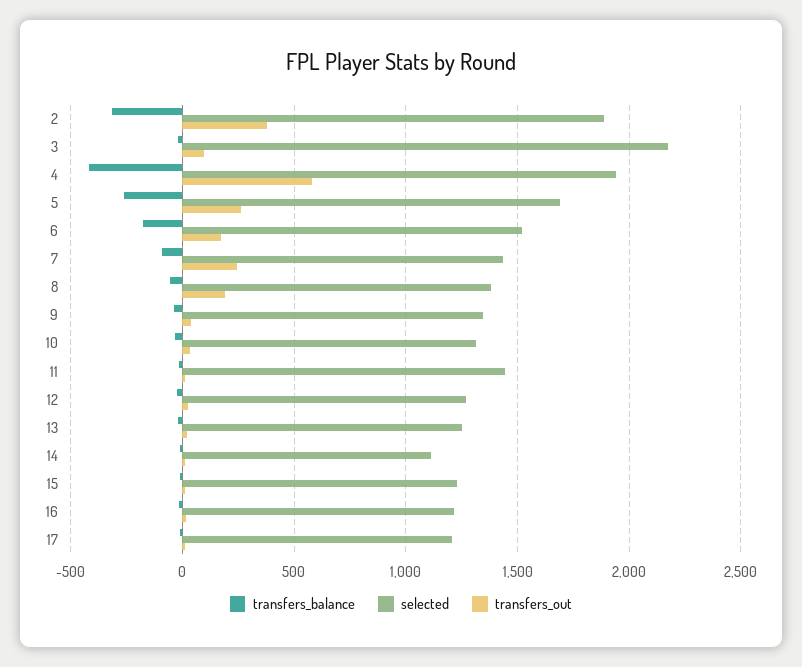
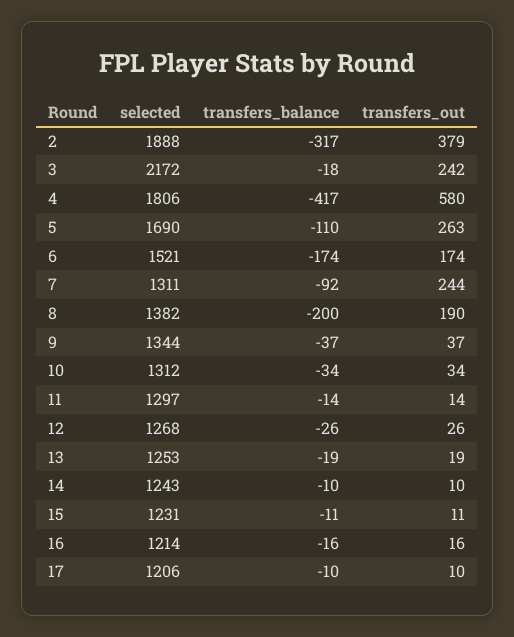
transfers_out, 3: 100 -> 242
selected, 4: 1950 -> 1806
transfers_balance, 5: -250 -> -110
selected, 7: 1450 -> 1311
transfers_balance, 8: -50 -> -200
selected, 11: 1450 -> 1297
selected, 14: 1100 -> 1243

